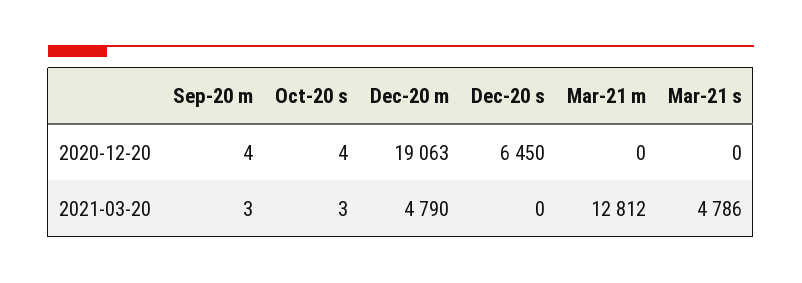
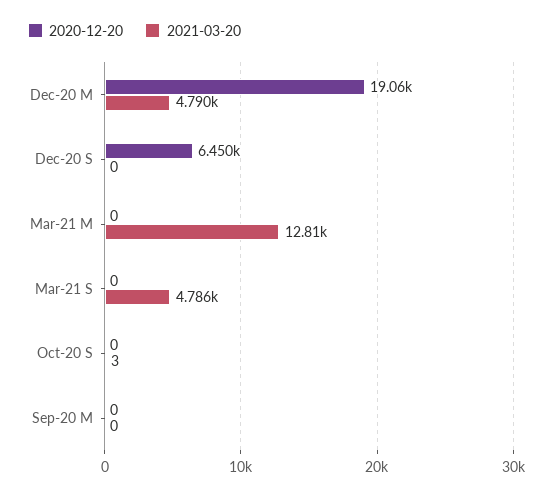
2020-12-20, Sep-20 m: 4 -> 0
2020-12-20, Oct-20 s: 4 -> 0
2021-03-20, Sep-20 m: 3 -> 0

